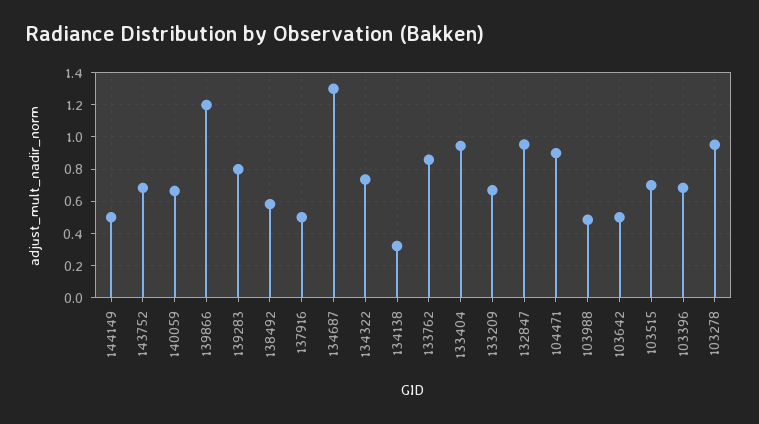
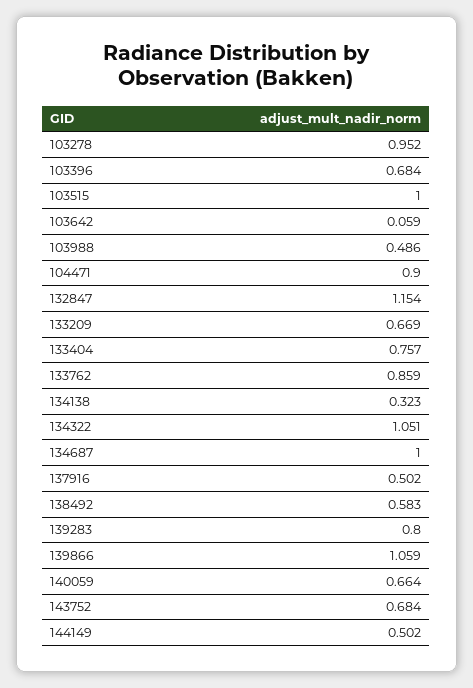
139866: 1.2 -> 1.059
134687: 1.3 -> 1
134322: 0.75 -> 1.051
133404: 0.95 -> 0.757
132847: 0.95 -> 1.154
103642: 0.5 -> 0.059
103515: 0.7 -> 1

